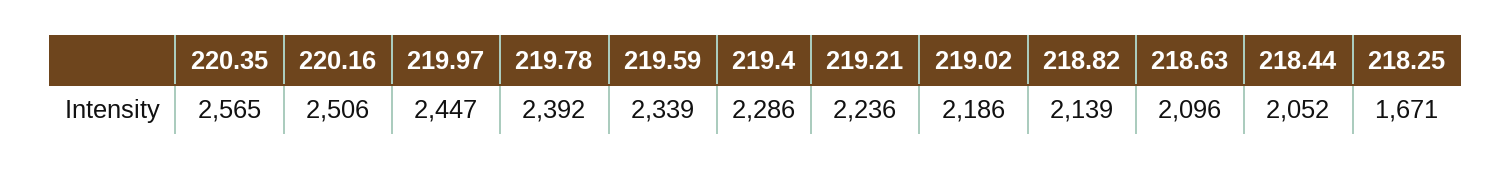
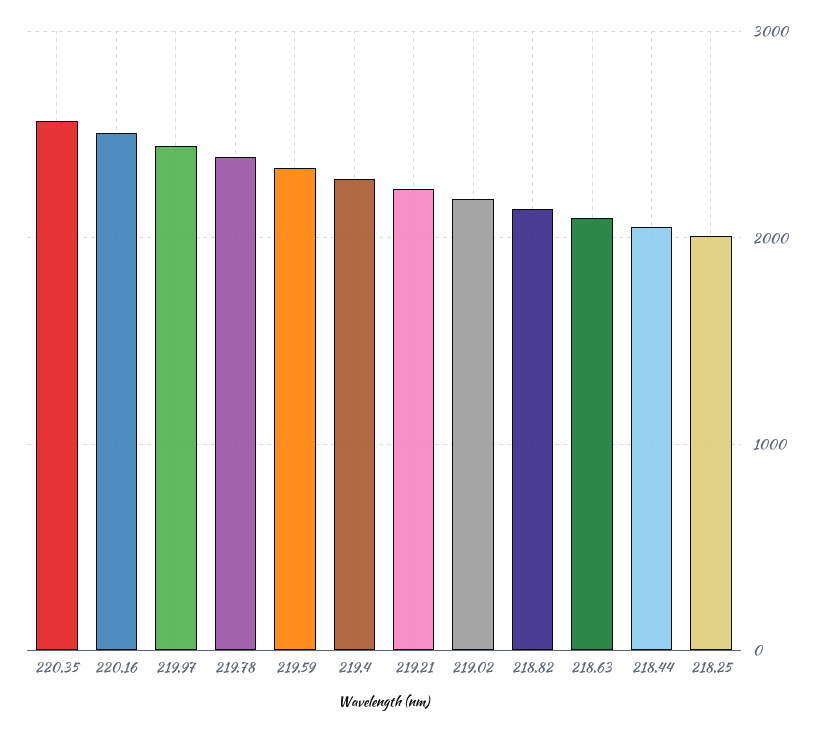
218.25: 1671 -> 2000

